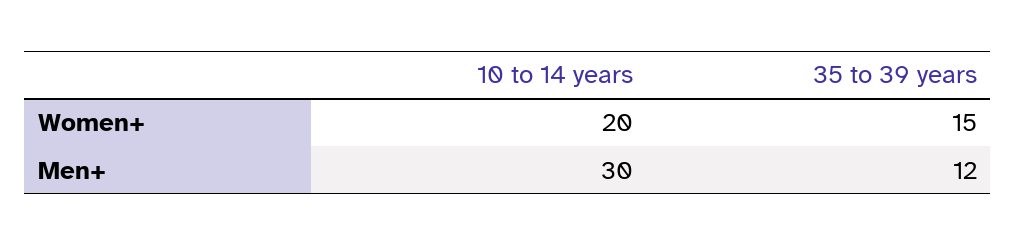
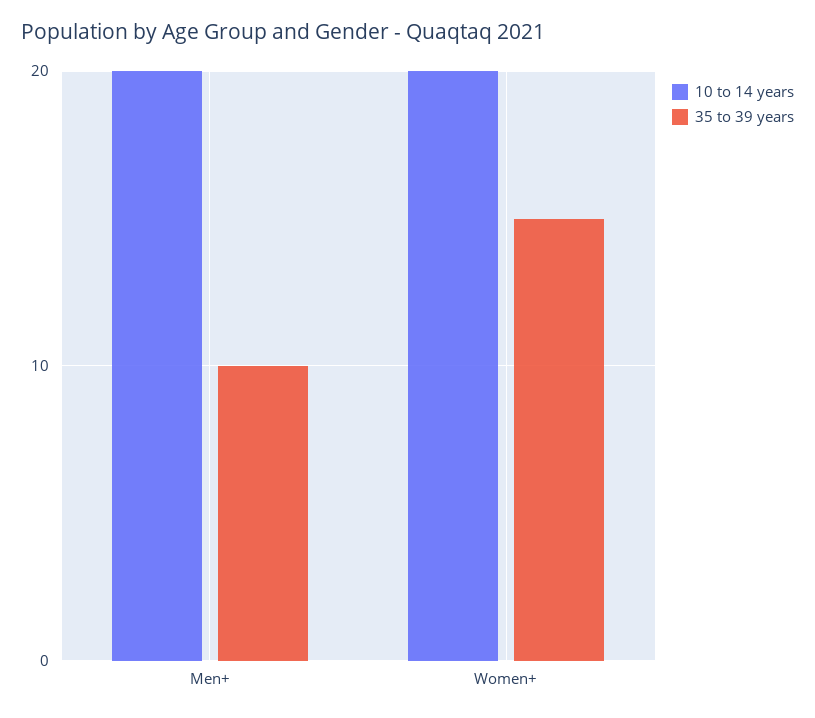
10 to 14 years, Men+: 30 -> 20
35 to 39 years, Men+: 12 -> 10

